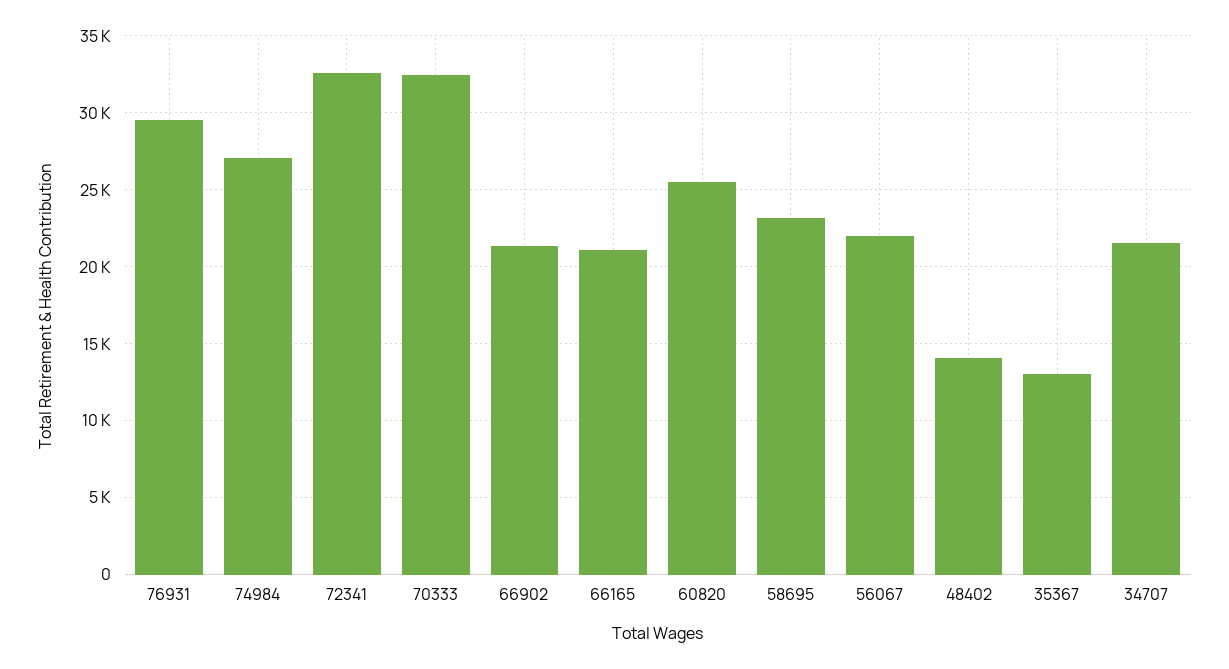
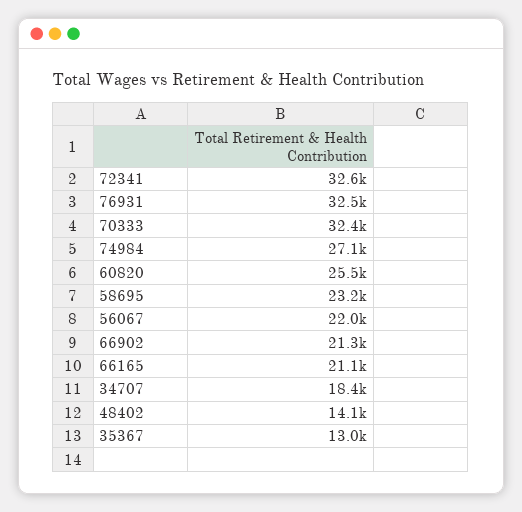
76931: 29500 -> 32500
34707: 21500 -> 18400

